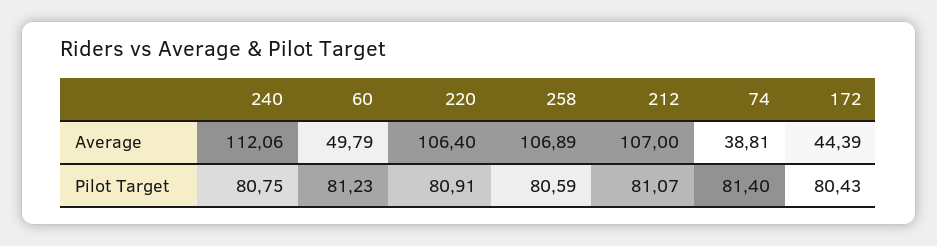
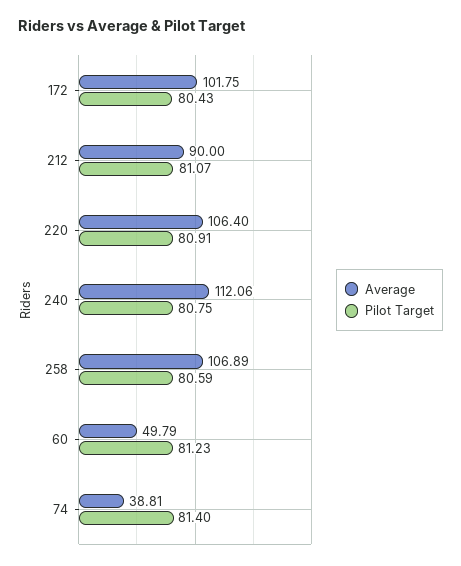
Average, 212: 107 -> 90
Average, 172: 44.39 -> 101.75

